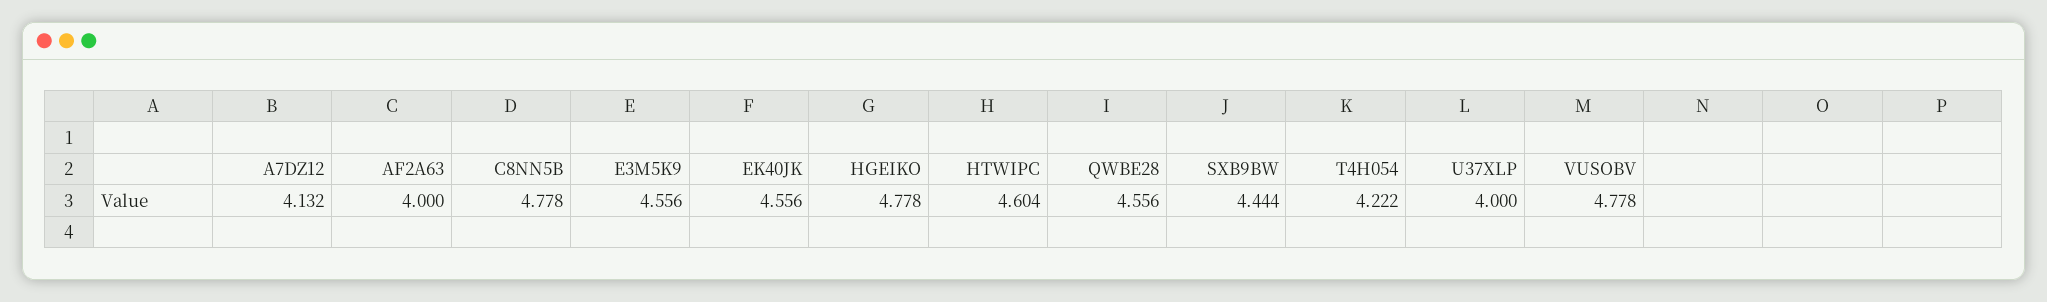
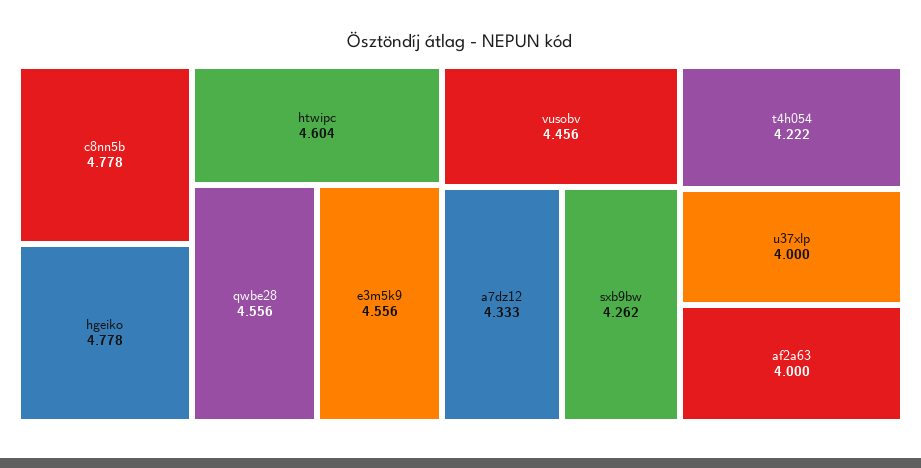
A7DZ12: 4.132 -> 4.333
EK40JK: 4.556 -> none
SXB9BW: 4.444 -> 4.262
VUSOBV: 4.778 -> 4.456

